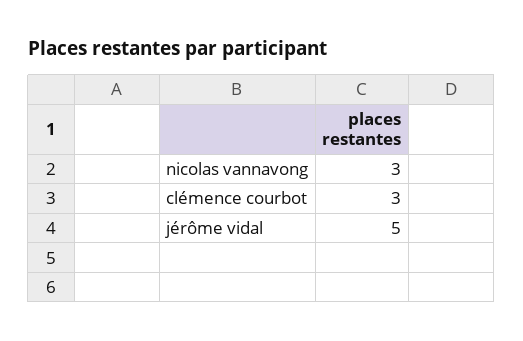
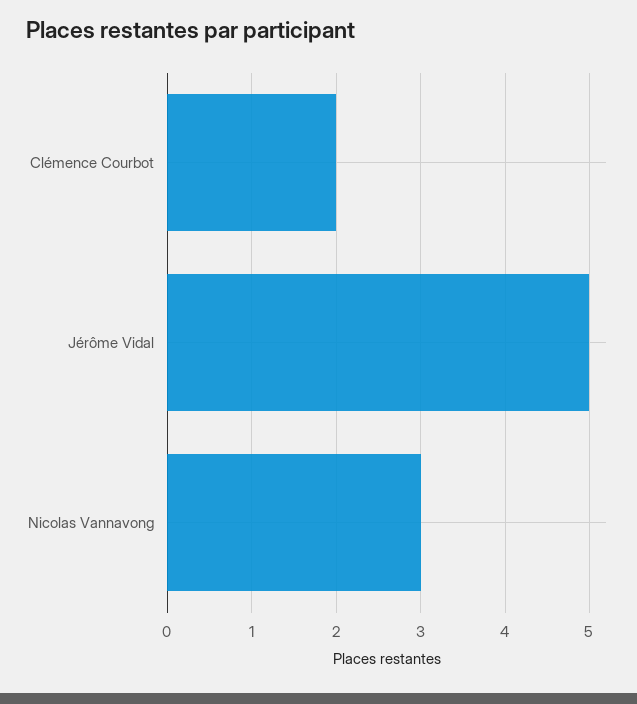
clémence courbot: 3 -> 2

